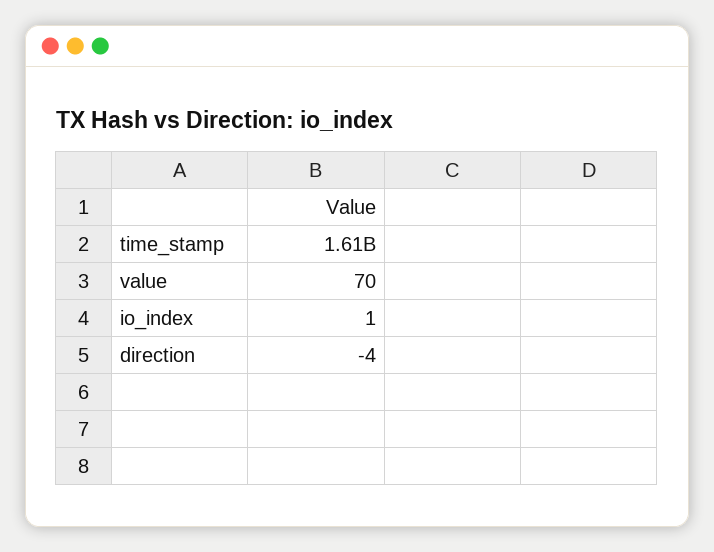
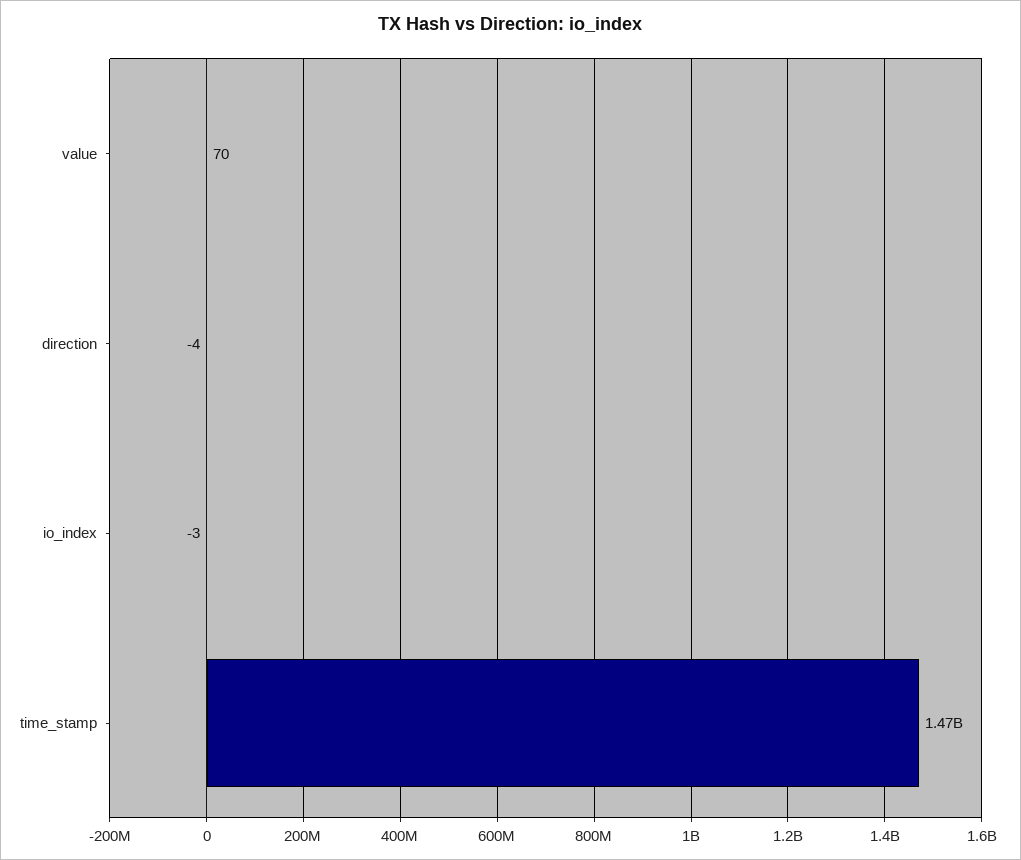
time_stamp: 1610000000 -> 1470000000
io_index: 1 -> -3

